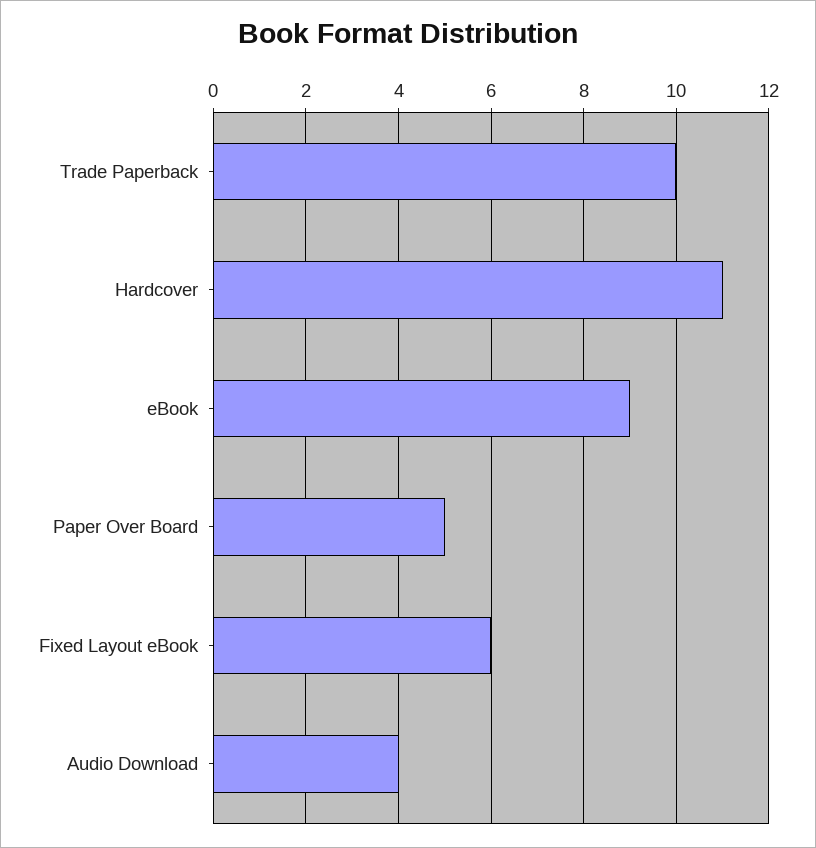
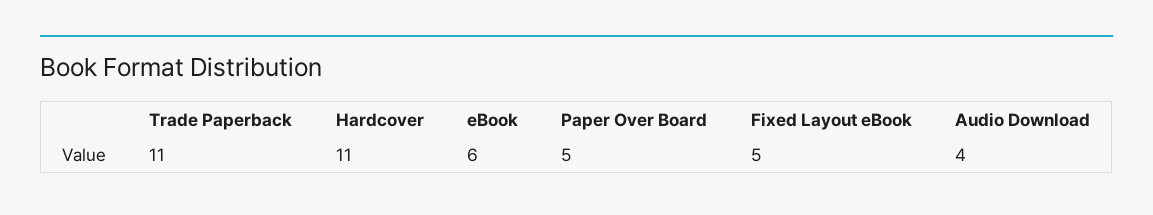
Trade Paperback: 10 -> 11
eBook: 9 -> 6
Fixed Layout eBook: 6 -> 5

